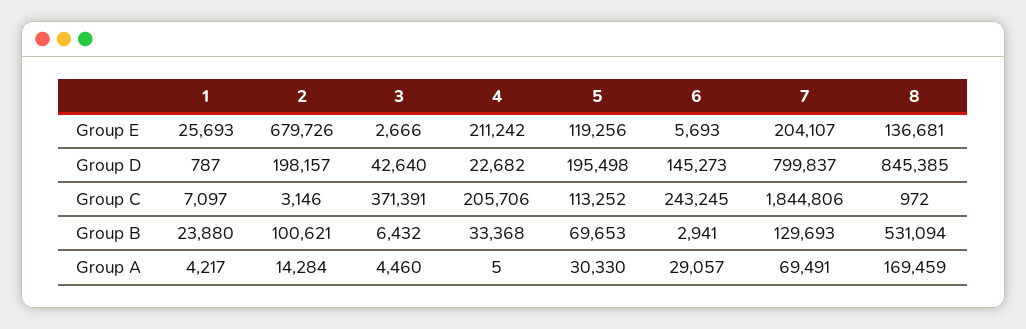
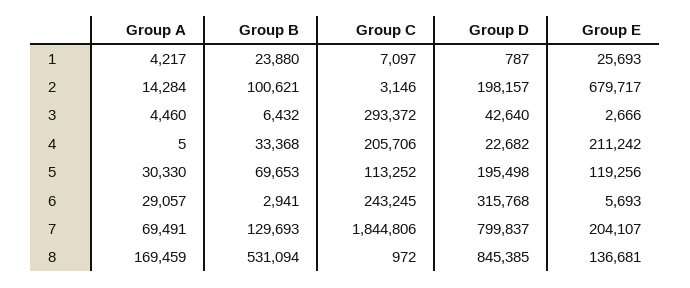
2, Group E: 679726 -> 679717
6, Group D: 145273 -> 315768
3, Group C: 371391 -> 293372

